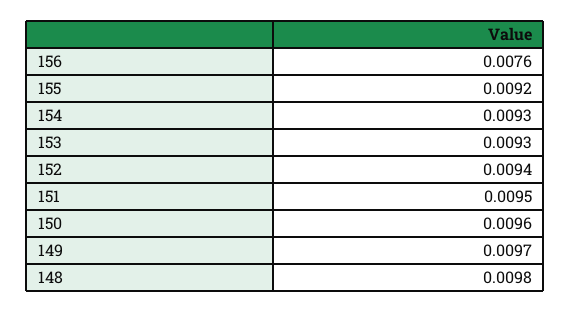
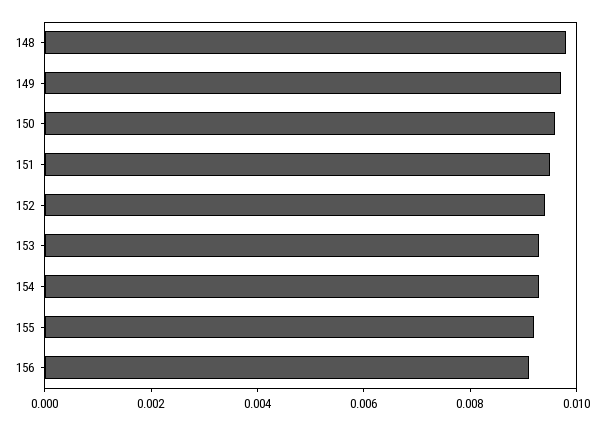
156: 0.0076 -> 0.009

